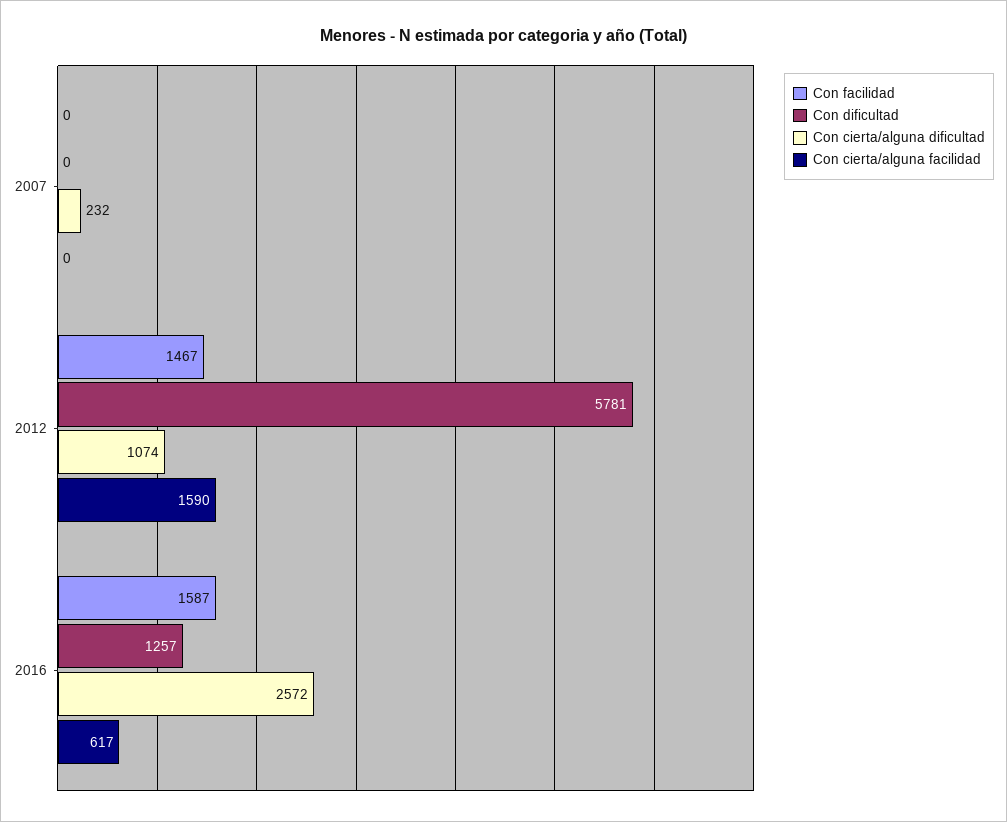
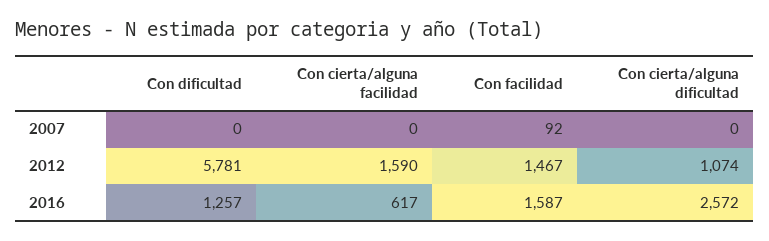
Con facilidad, 2007: 0 -> 92
Con cierta/alguna dificultad, 2007: 232 -> 0

